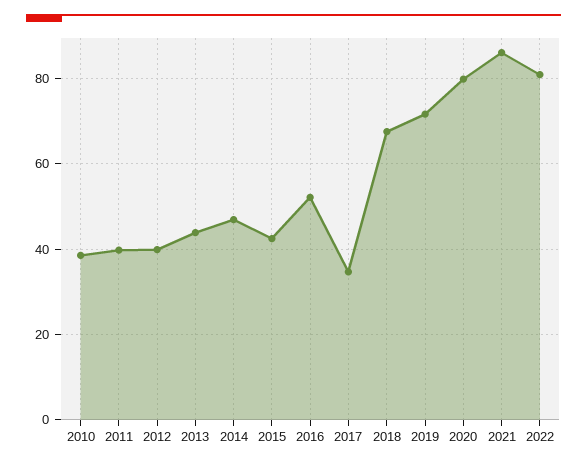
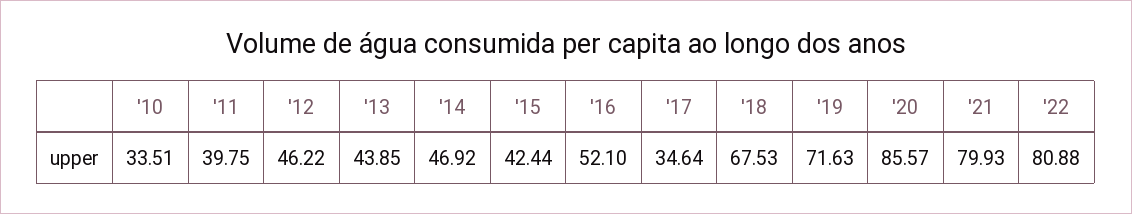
2010: 38 -> 33.51
2012: 40 -> 46.22
2020: 80 -> 85.57
2021: 86 -> 79.93

